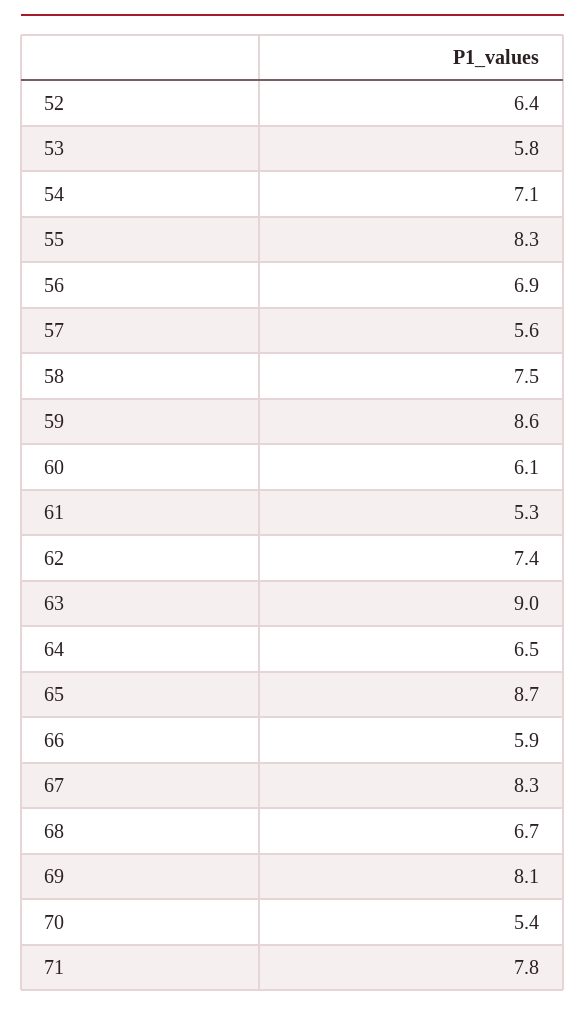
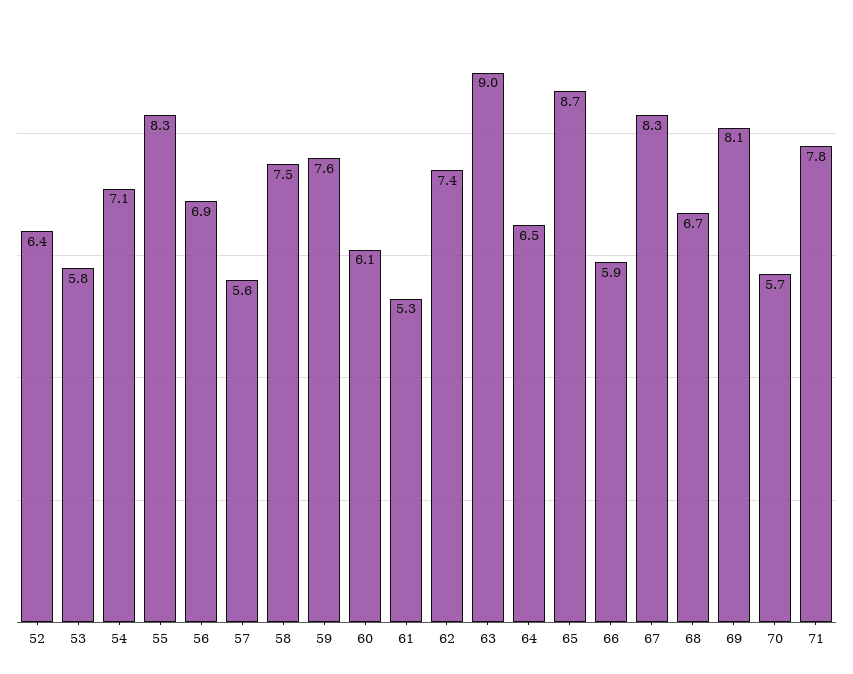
59: 8.6 -> 7.6
70: 5.4 -> 5.7

